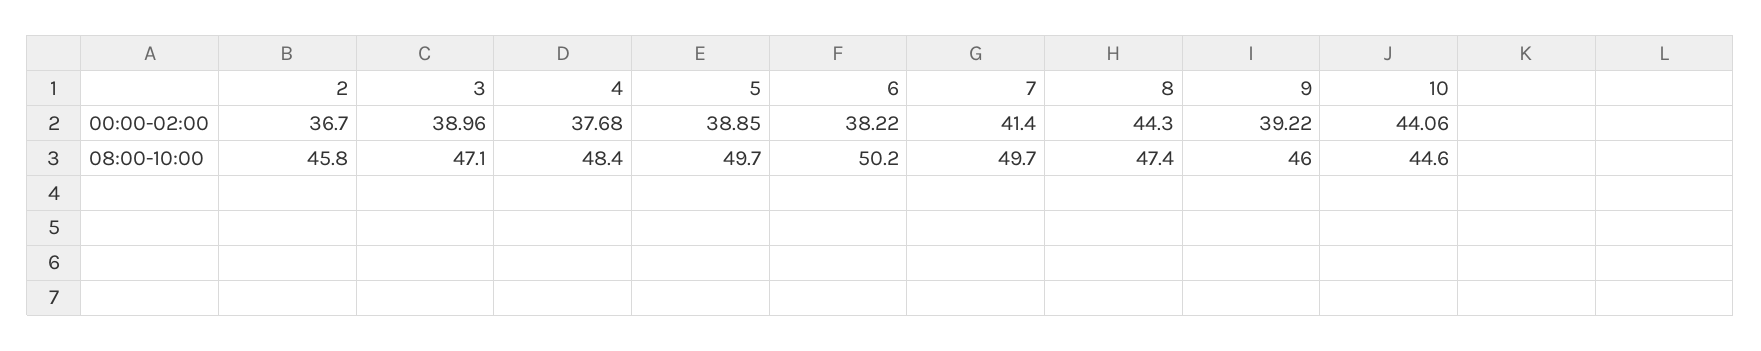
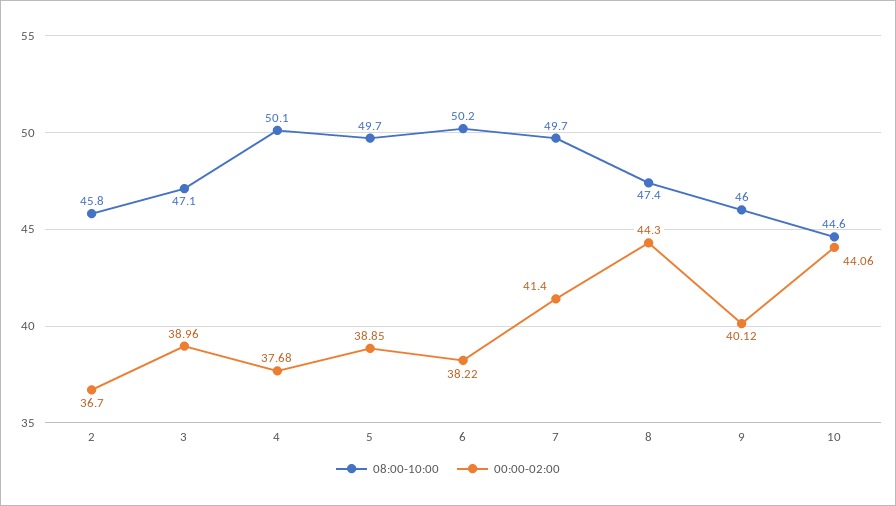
00:00-02:00, 9: 39.22 -> 40.12
08:00-10:00, 4: 48.4 -> 50.1

